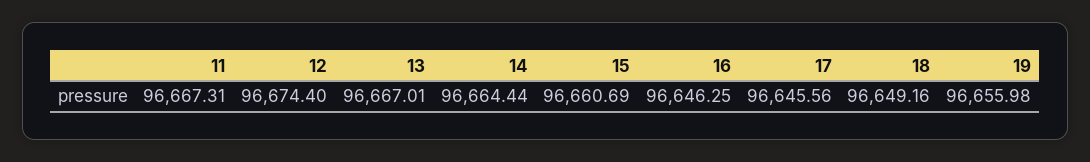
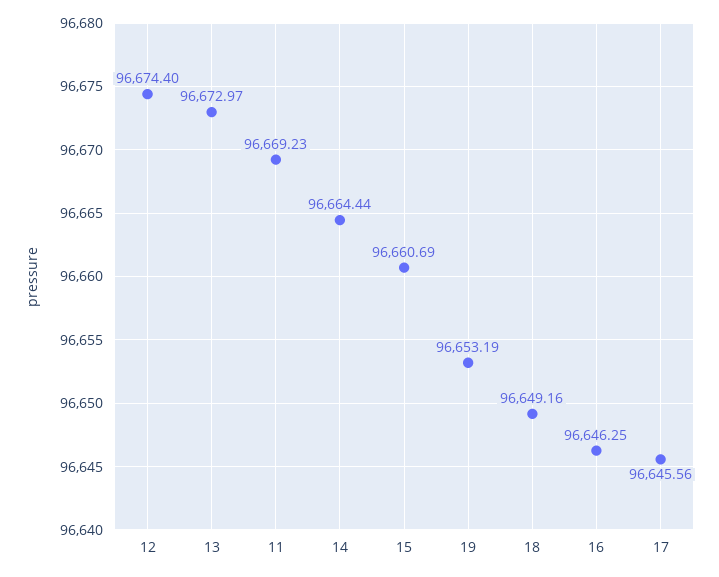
11: 96667.31 -> 96669.23
13: 96667.01 -> 96672.97
19: 96655.98 -> 96653.19

